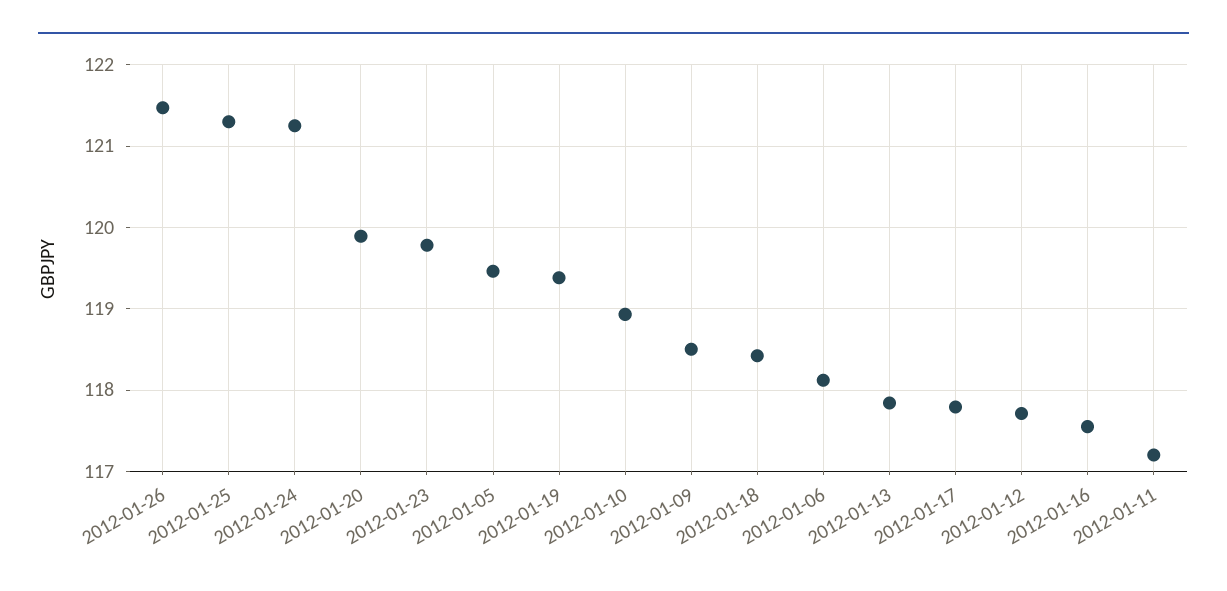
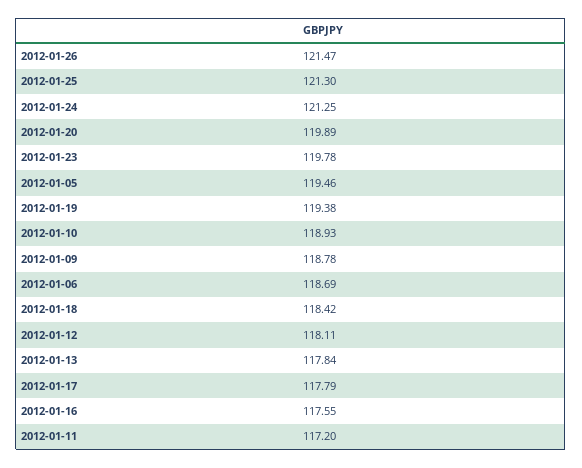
2012-01-09: 118.5 -> 118.78
2012-01-06: 118.1 -> 118.69
2012-01-12: 117.7 -> 118.11

